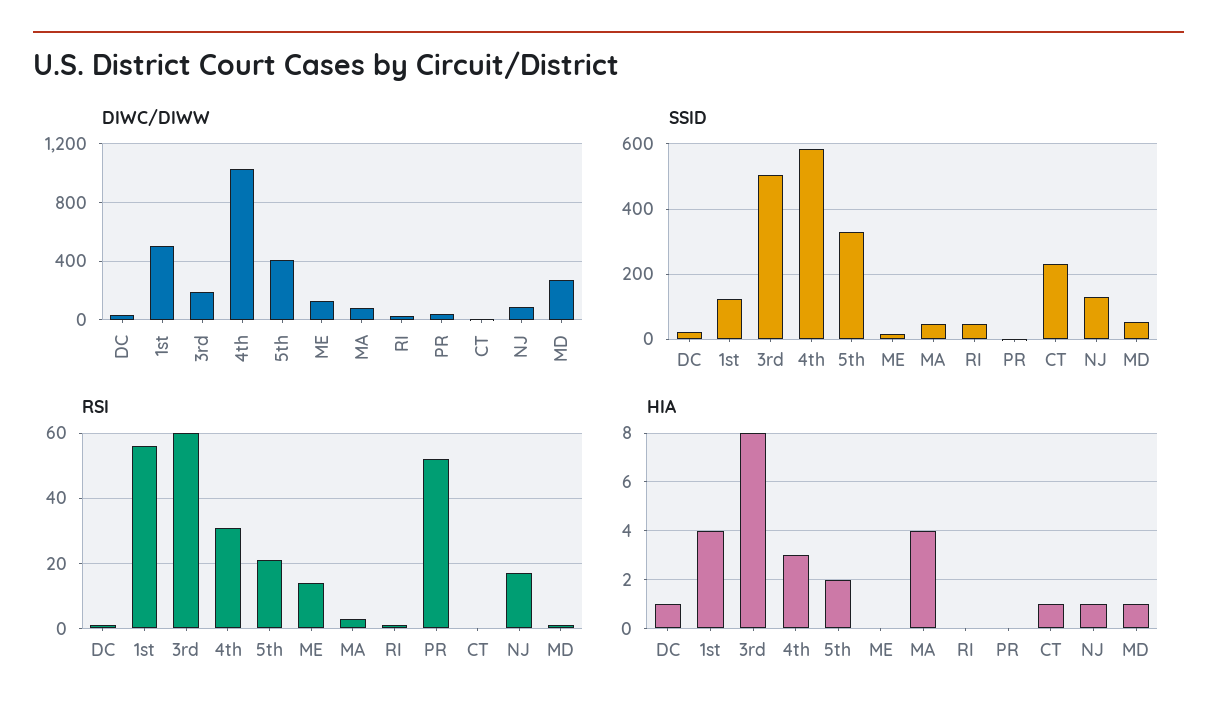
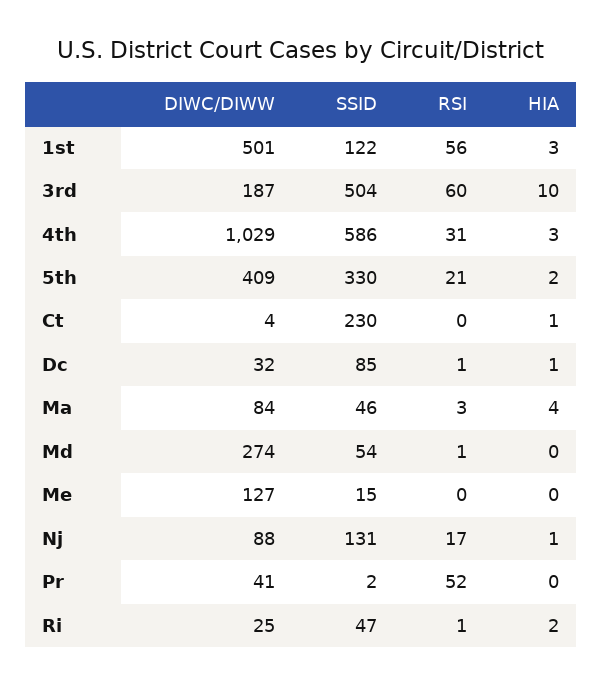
SSID, DC: 20 -> 85
RSI, ME: 15 -> 0
HIA, 1st: 4 -> 3
HIA, 3rd: 8 -> 10
HIA, RI: 0 -> 2
HIA, MD: 1 -> 0

